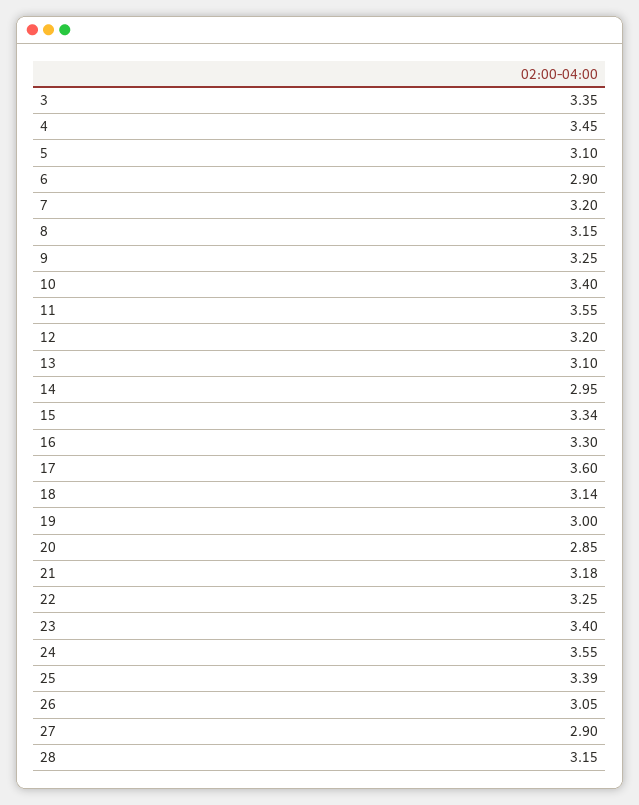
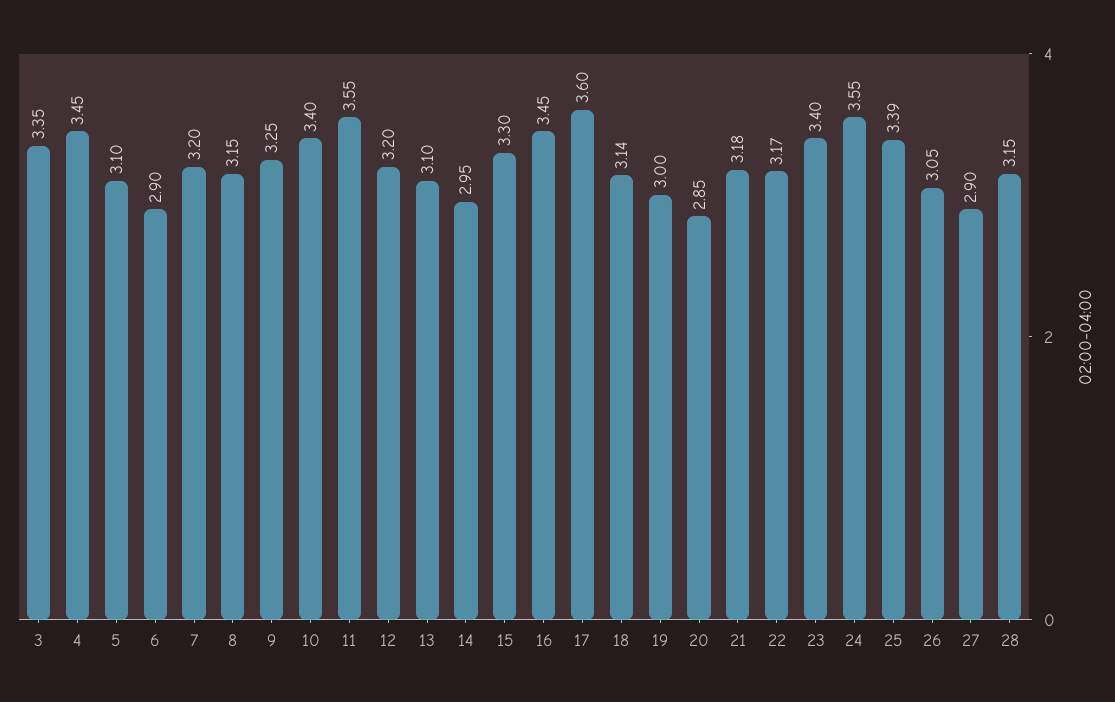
15: 3.34 -> 3.3
16: 3.3 -> 3.45
22: 3.25 -> 3.17

